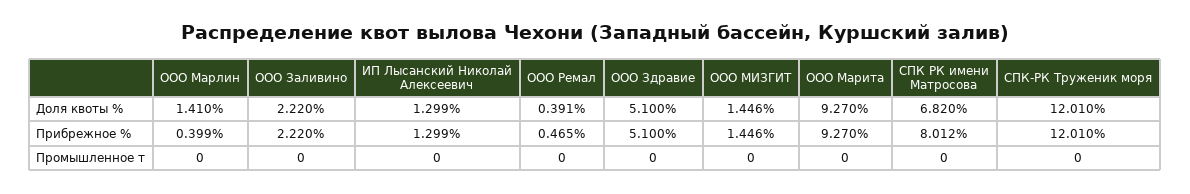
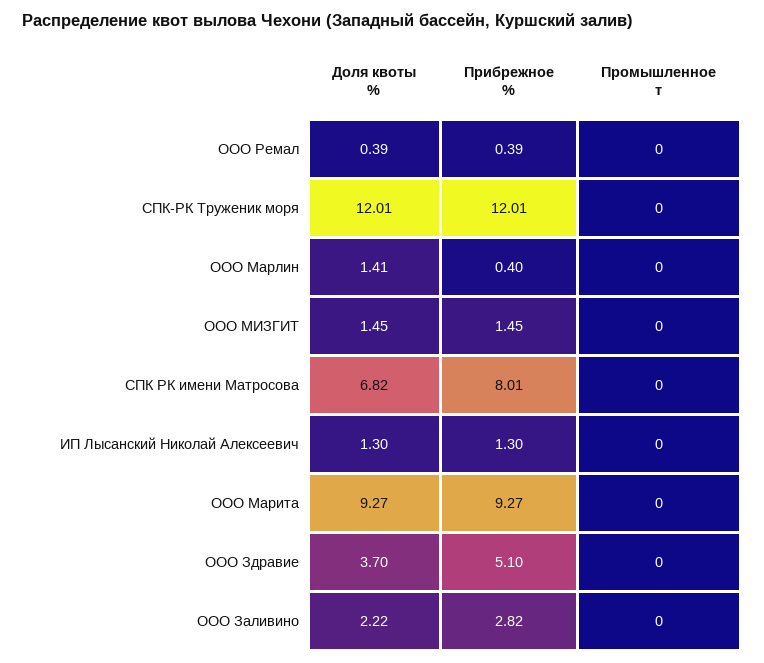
ООО Здравие, Доля квоты %: 5.1 -> 3.7
ООО Заливино, Прибрежное %: 2.22 -> 2.82
ООО Ремал, Прибрежное %: 0.465 -> 0.39

